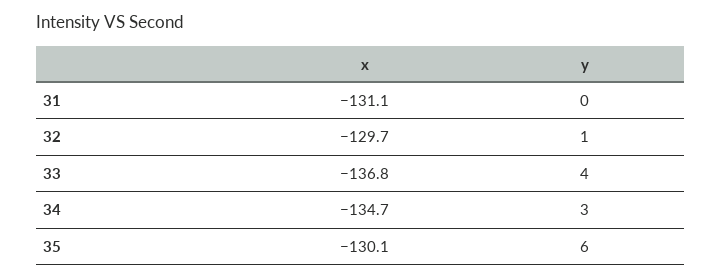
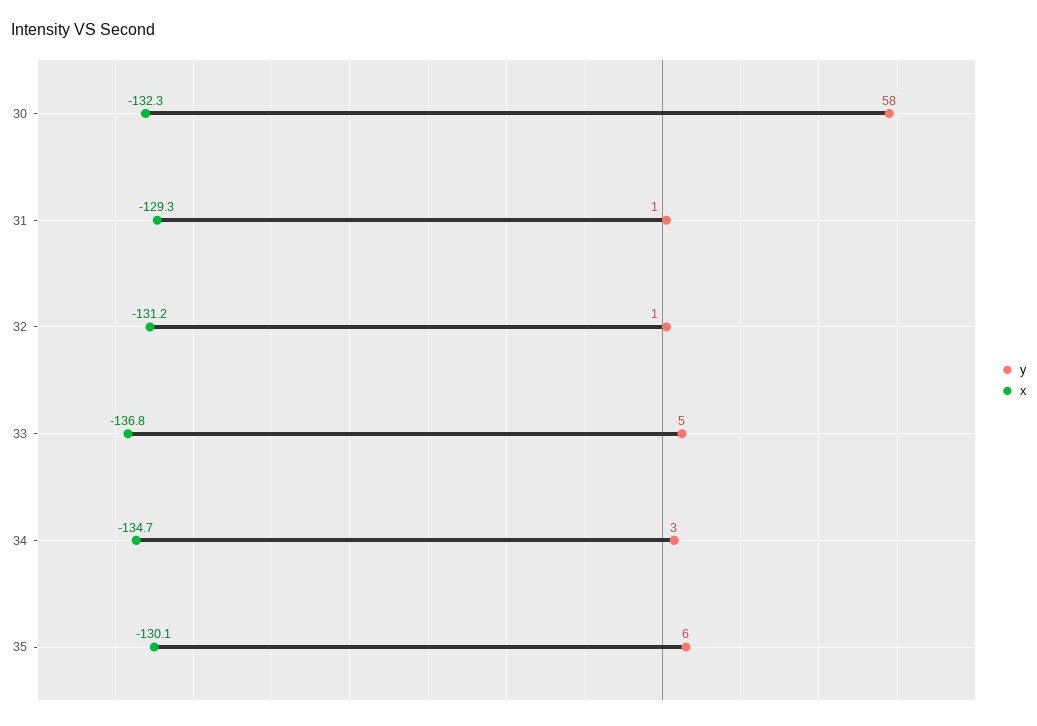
x, 31: -131.1 -> -129.3
y, 31: 0 -> 1
x, 32: -129.7 -> -131.2
y, 33: 4 -> 5
y, 30: none -> 58
x, 30: none -> -132.3

